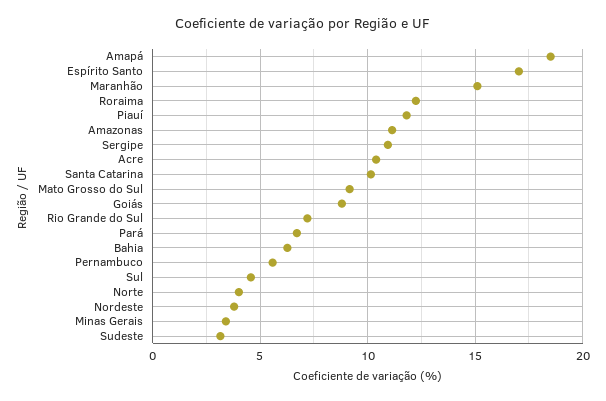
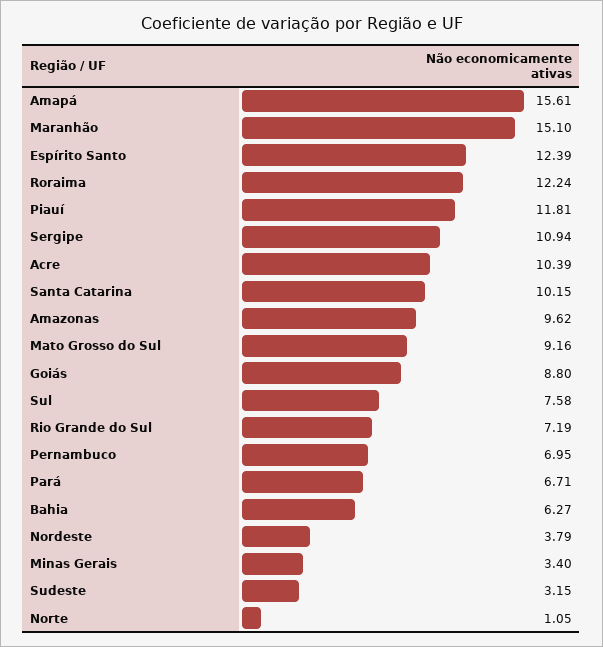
Amapá: 18.5 -> 15.61
Espírito Santo: 17 -> 12.39
Amazonas: 11 -> 9.62
Pernambuco: 5.5 -> 6.95
Sul: 4.5 -> 7.58
Norte: 4 -> 1.05

